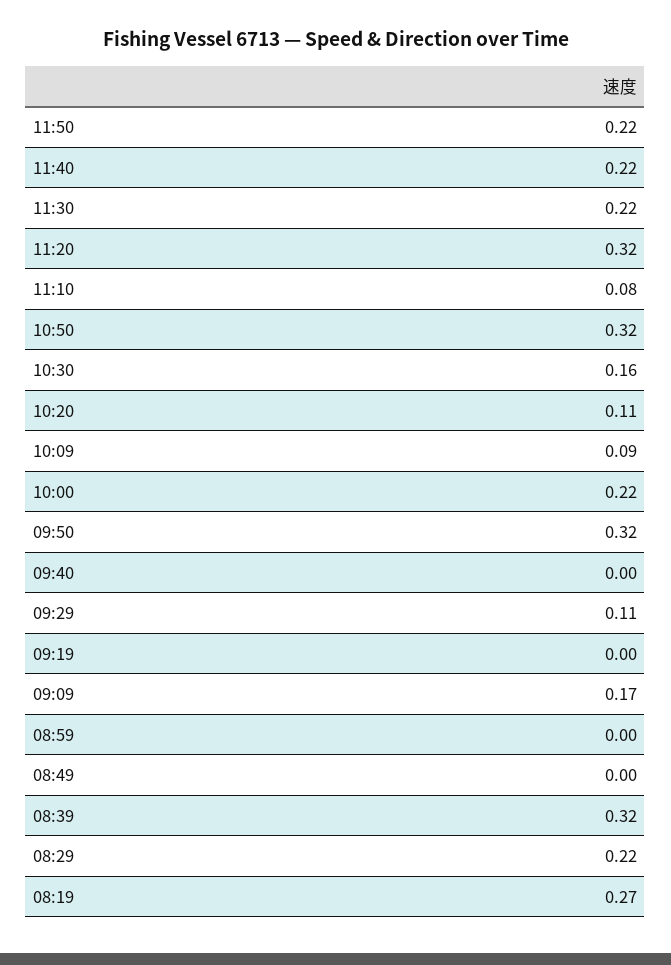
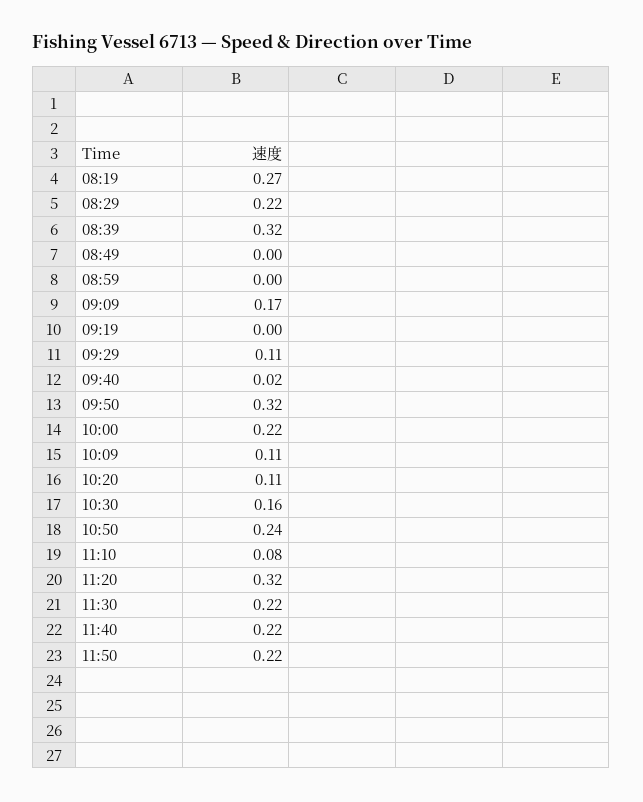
10:50: 0.32 -> 0.24
10:09: 0.09 -> 0.11
09:40: 0 -> 0.02

